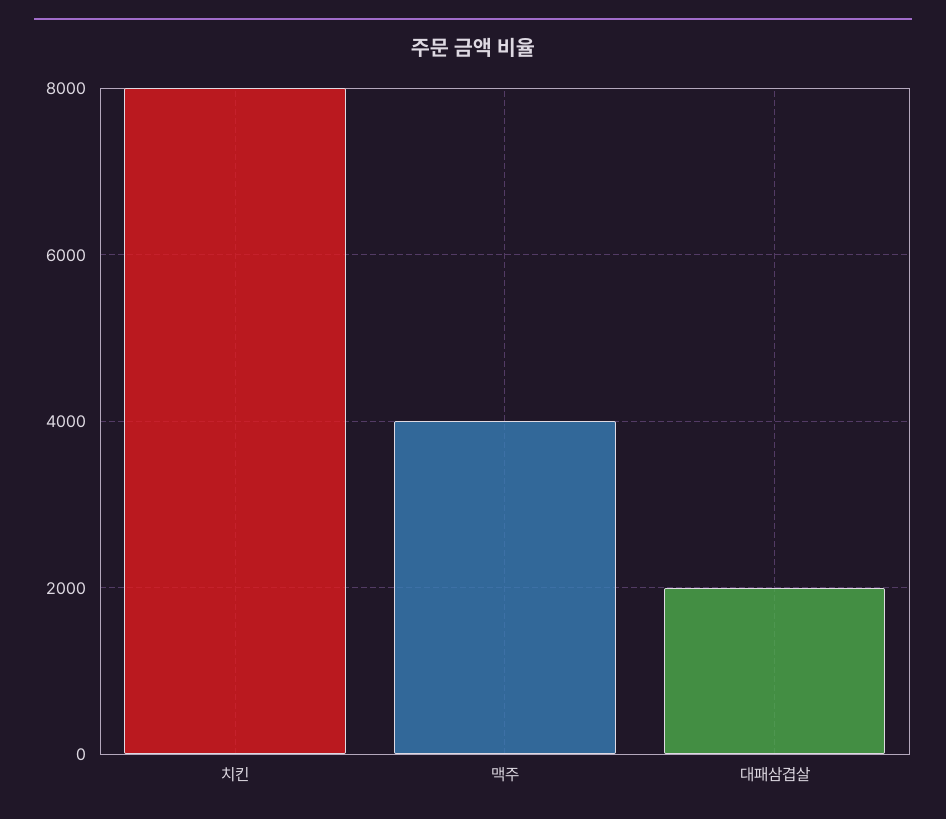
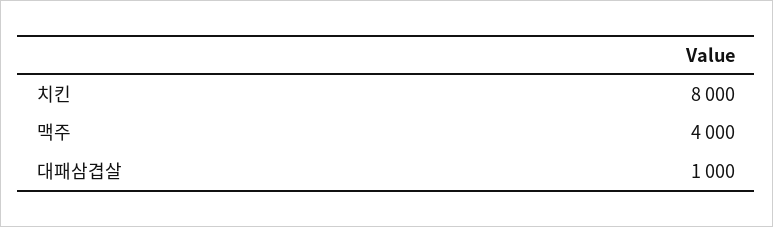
대패삼겹살: 2000 -> 1000

